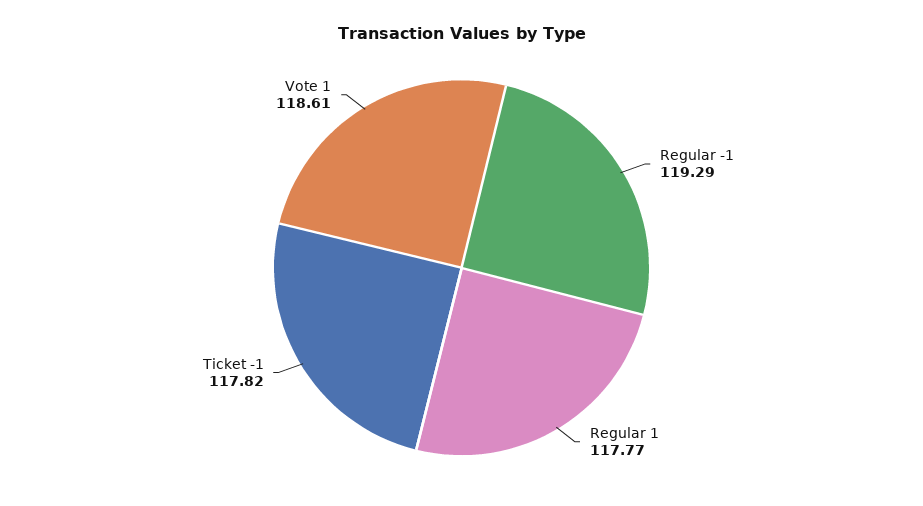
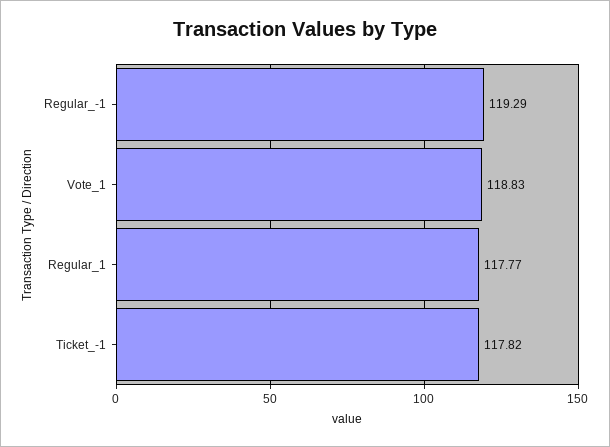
Vote 1: 118.61 -> 118.83

